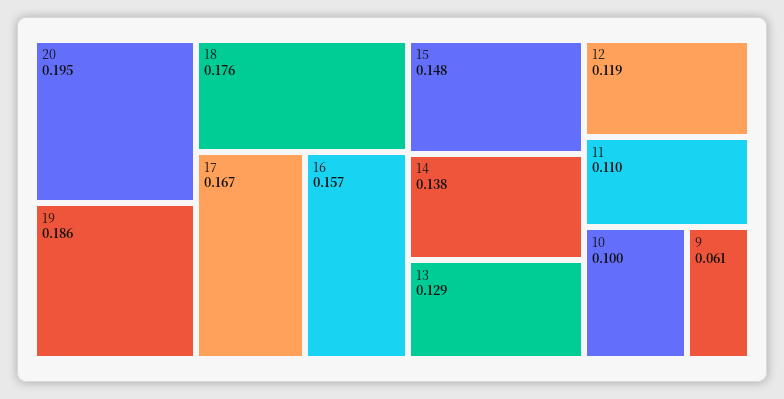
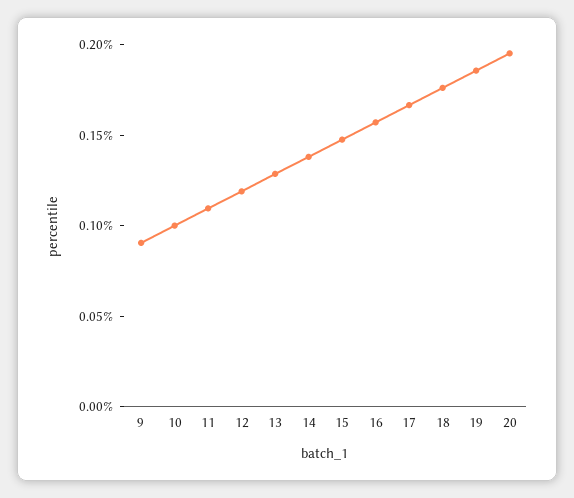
9: 0.061 -> 0.09

